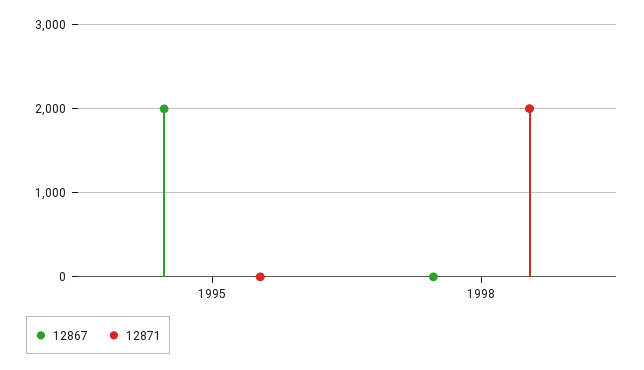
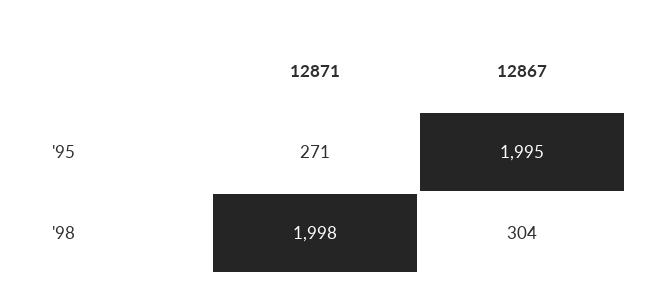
12871, 1995: 0 -> 271
12867, 1998: 0 -> 304

